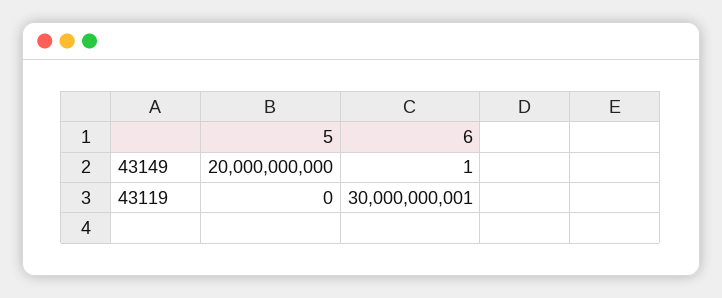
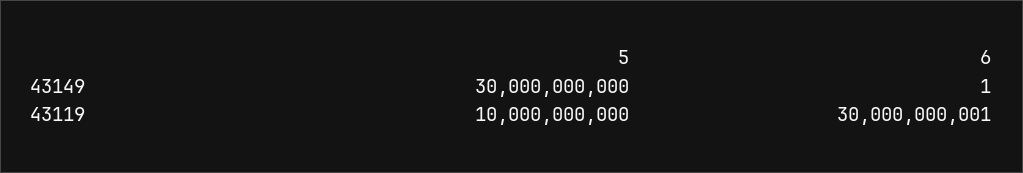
5, 43149: 20000000000 -> 30000000000
5, 43119: 0 -> 10000000000

